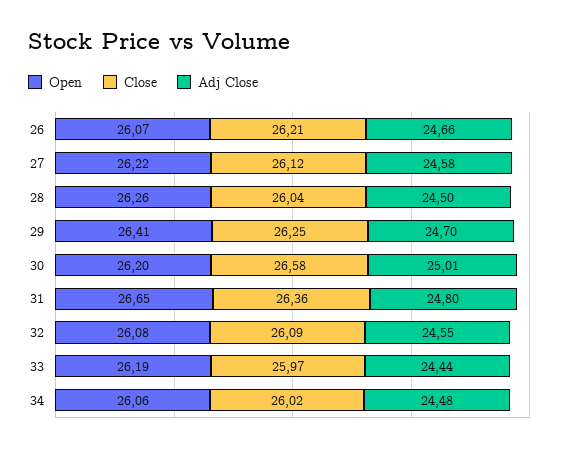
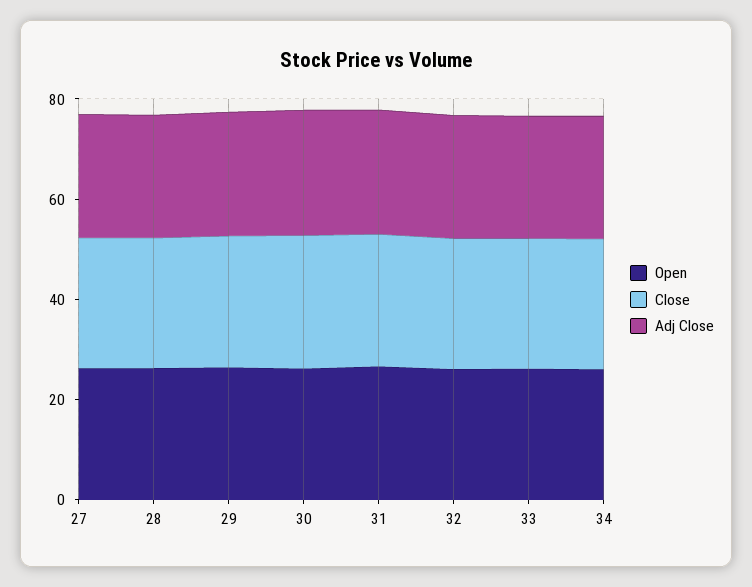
Open, 26: 26.07 -> none
Close, 26: 26.21 -> none
Adj Close, 26: 24.66 -> none

